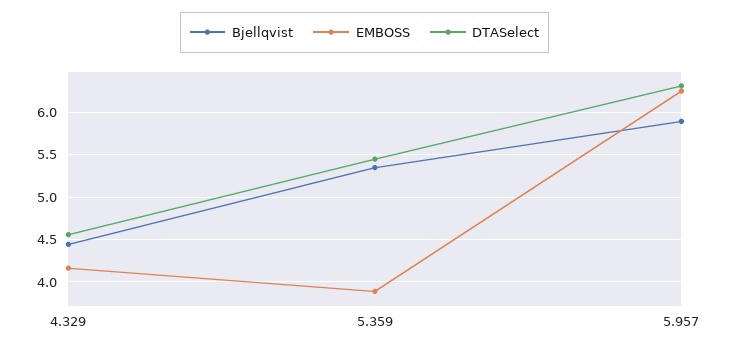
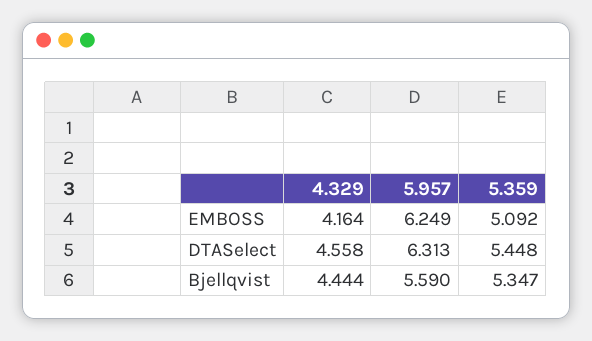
EMBOSS, 5.359: 3.9 -> 5.092
Bjellqvist, 5.957: 5.9 -> 5.59

